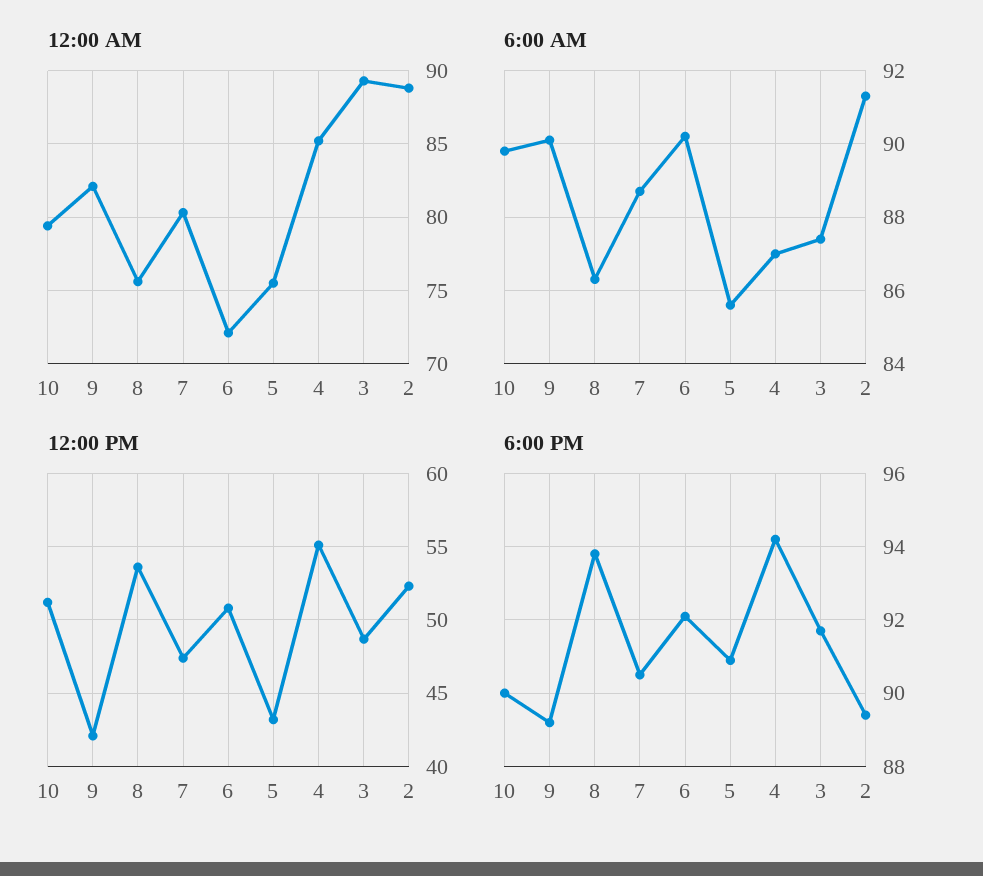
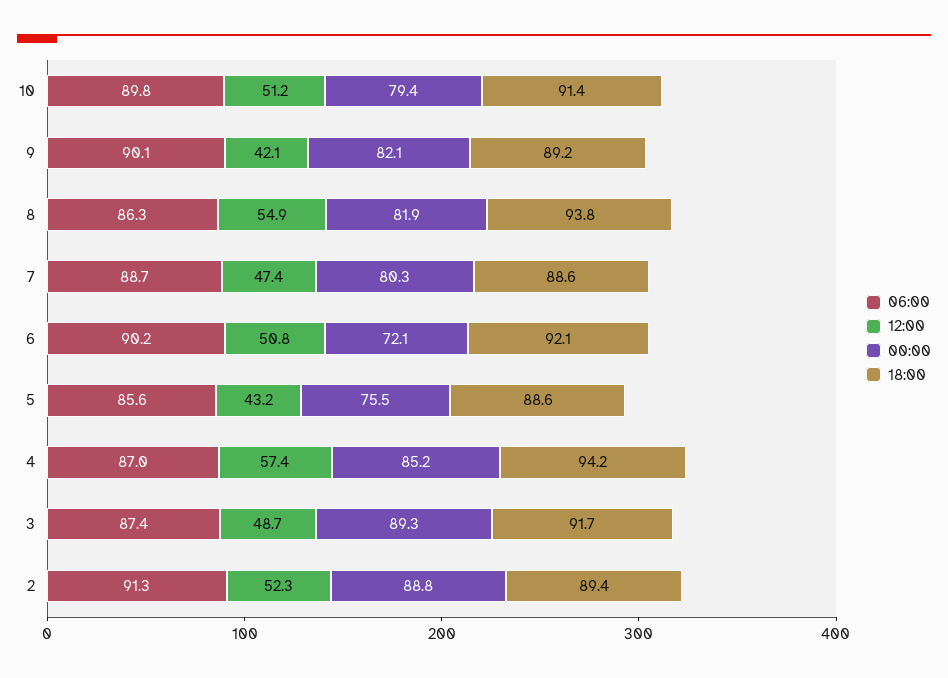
12:00 AM, 8: 75.5 -> 81.9
12:00 PM, 8: 53.5 -> 54.9
12:00 PM, 4: 55 -> 57.4
6:00 PM, 10: 90 -> 91.4
6:00 PM, 7: 90.5 -> 88.6
6:00 PM, 5: 91 -> 88.6

